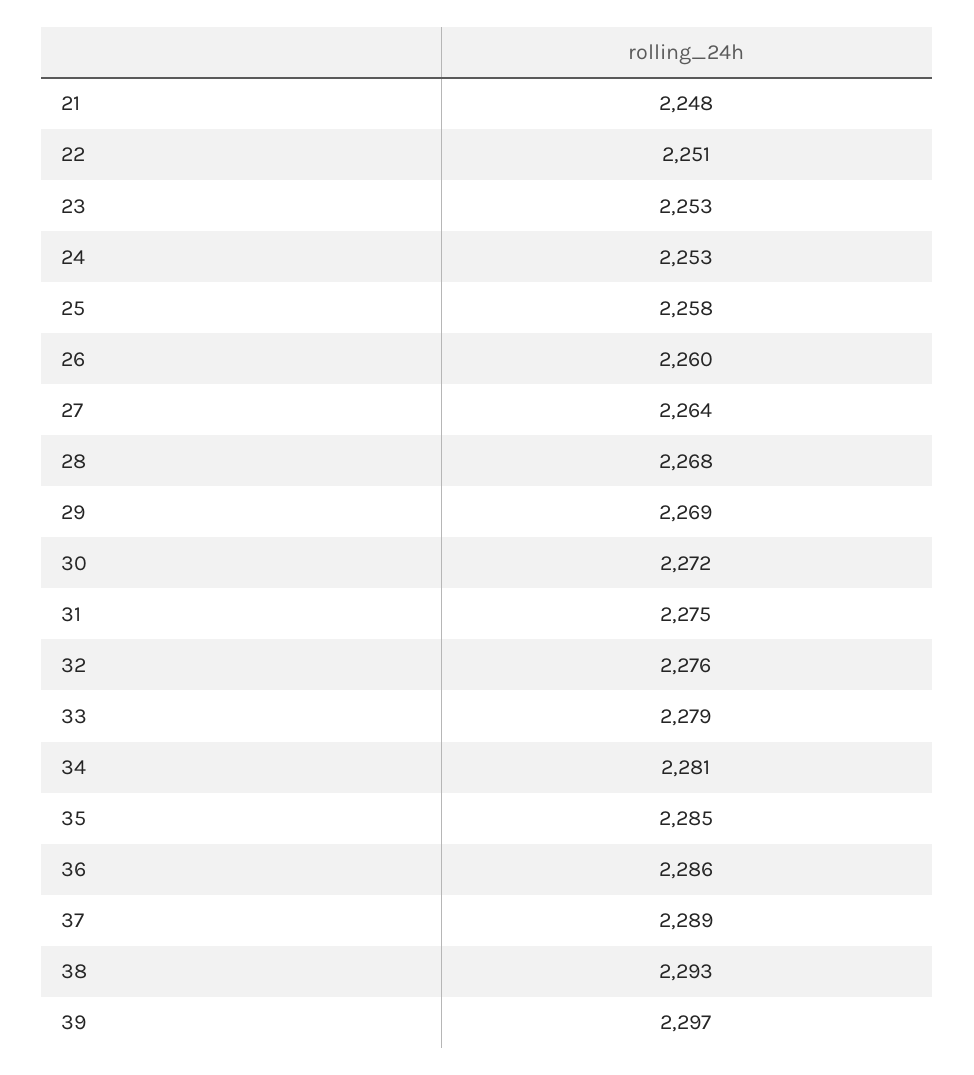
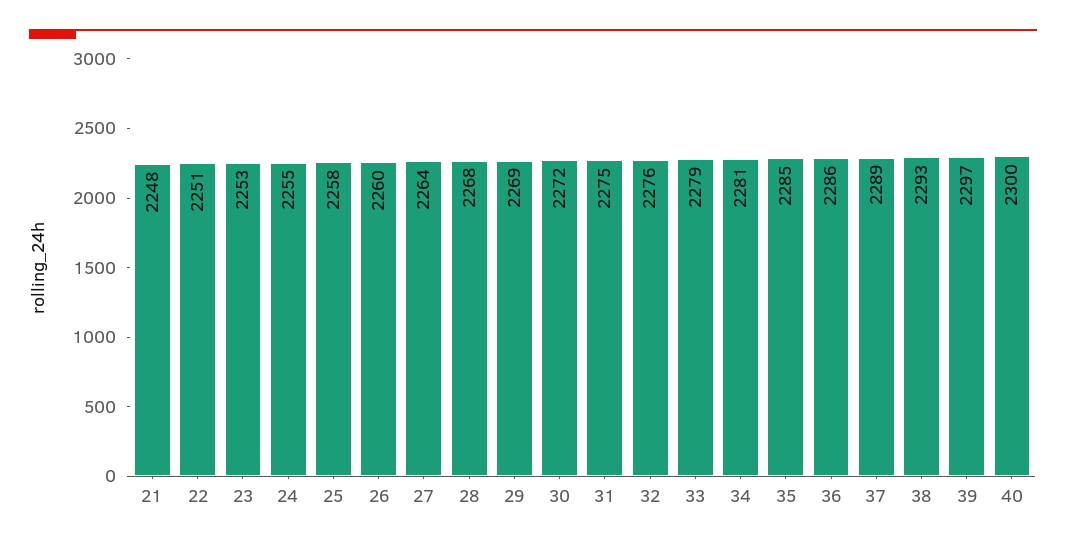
24: 2253 -> 2255
40: none -> 2300

